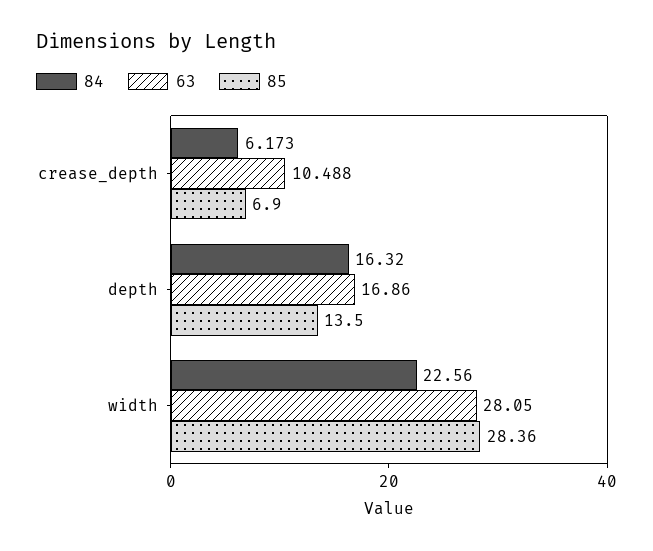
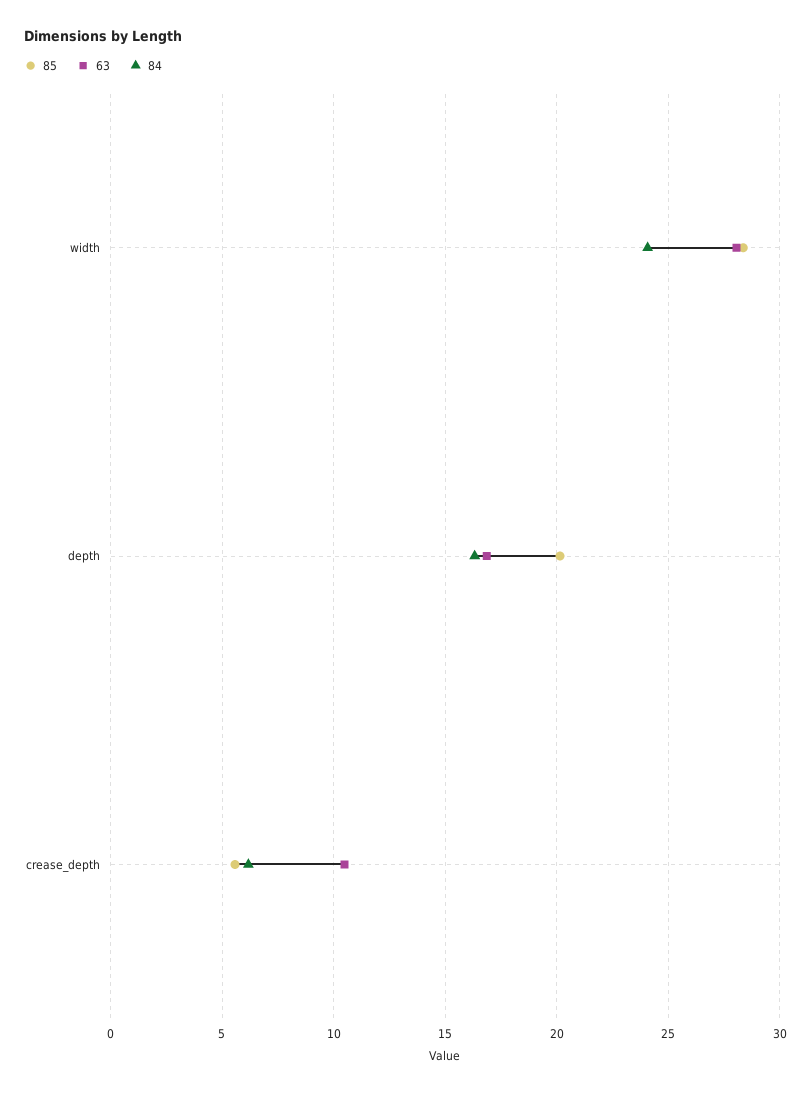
85, crease_depth: 6.9 -> 5.5
85, depth: 13.5 -> 20
84, width: 22.56 -> 24

